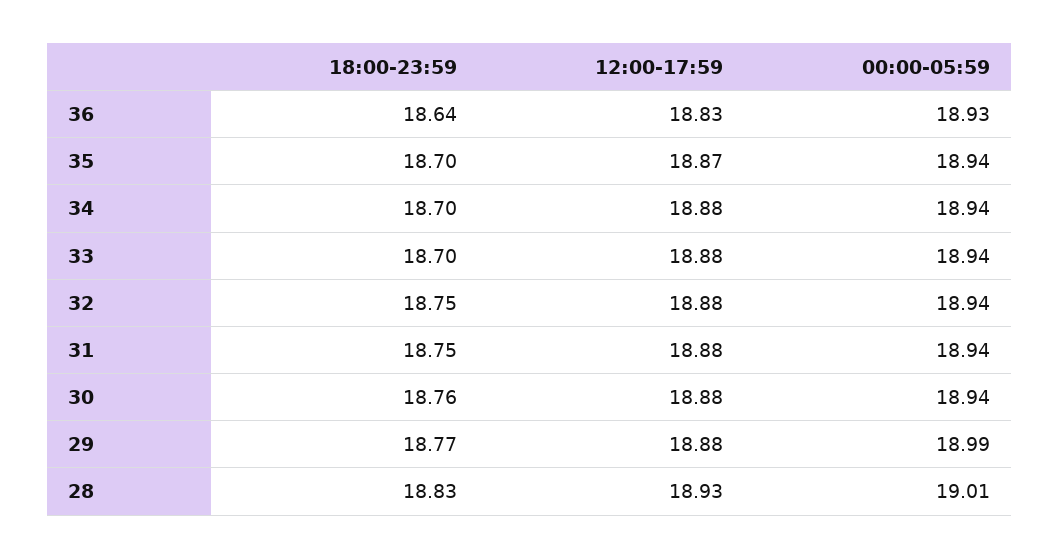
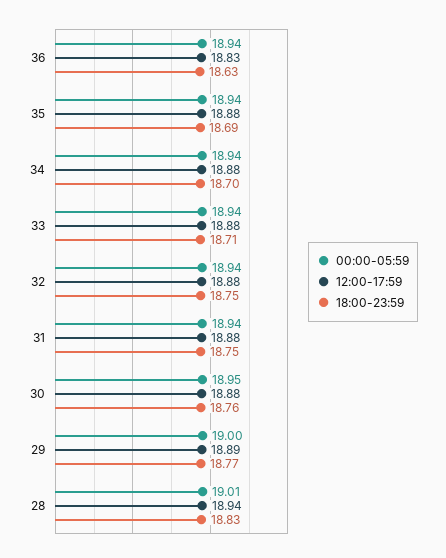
18:00-23:59, 36: 18.64 -> 18.63
00:00-05:59, 36: 18.93 -> 18.94
18:00-23:59, 35: 18.7 -> 18.69
12:00-17:59, 35: 18.87 -> 18.88
18:00-23:59, 33: 18.7 -> 18.71
00:00-05:59, 30: 18.94 -> 18.95
12:00-17:59, 29: 18.88 -> 18.89
00:00-05:59, 29: 18.99 -> 19
12:00-17:59, 28: 18.93 -> 18.94

